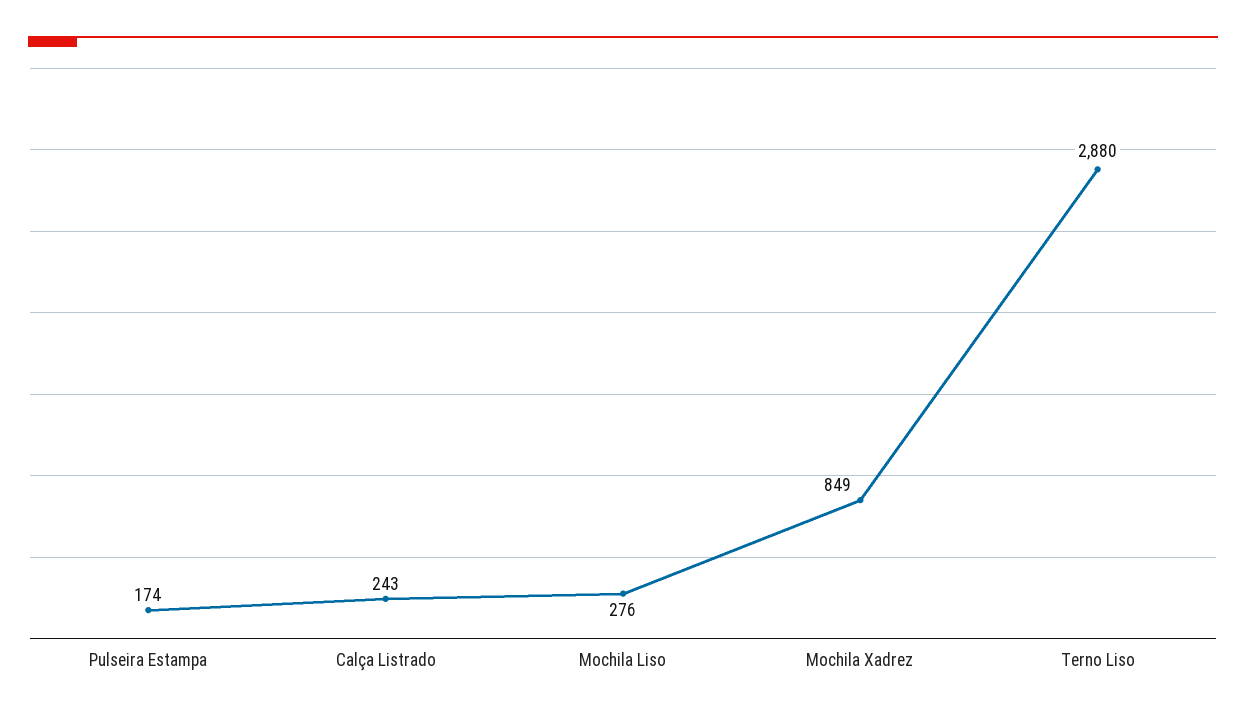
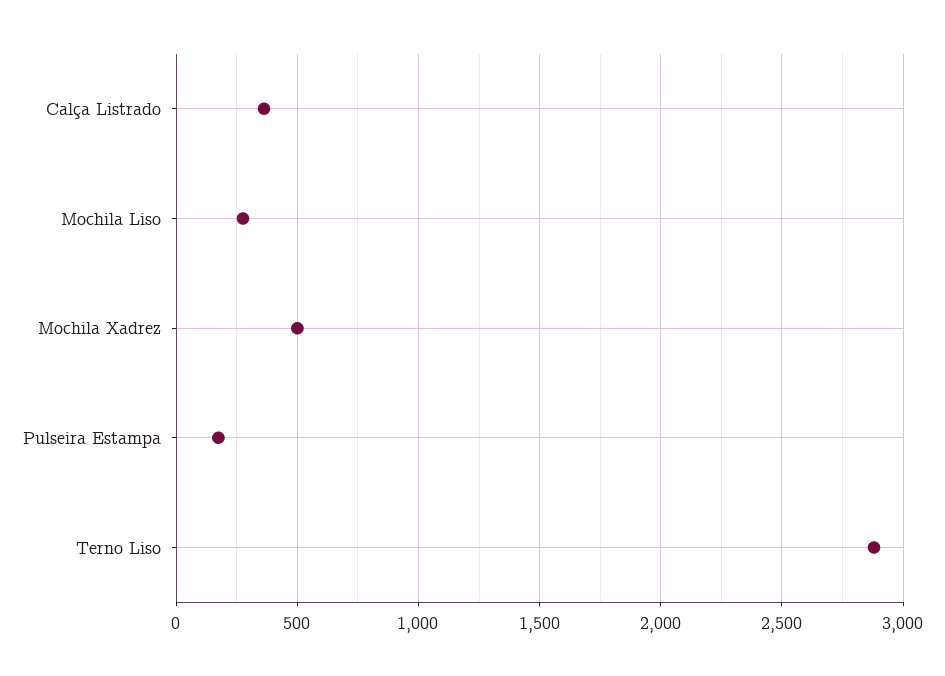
Calça Listrado: 243 -> 350
Mochila Xadrez: 849 -> 500

